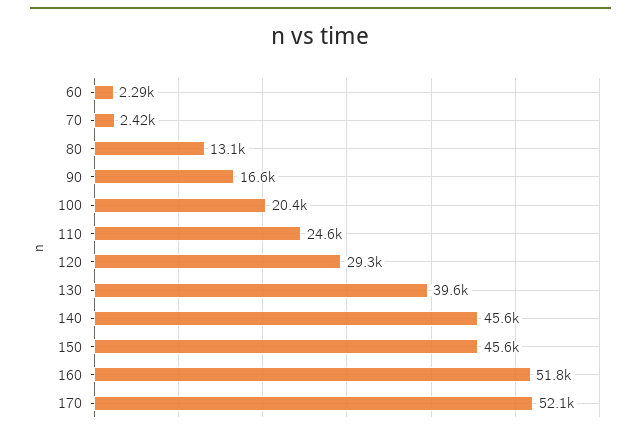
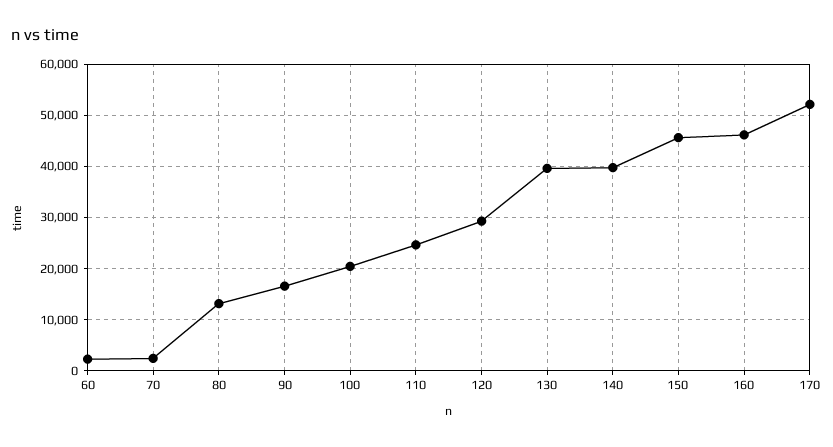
140: 45600 -> 40000
160: 51800 -> 46000

